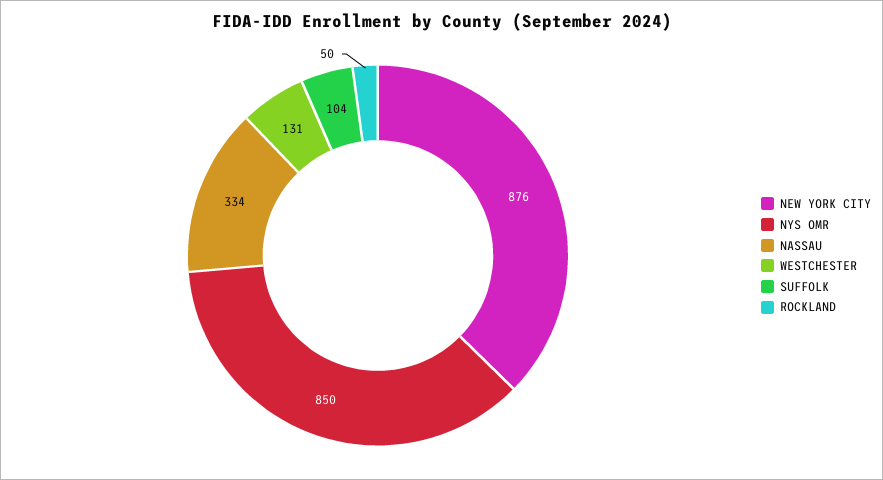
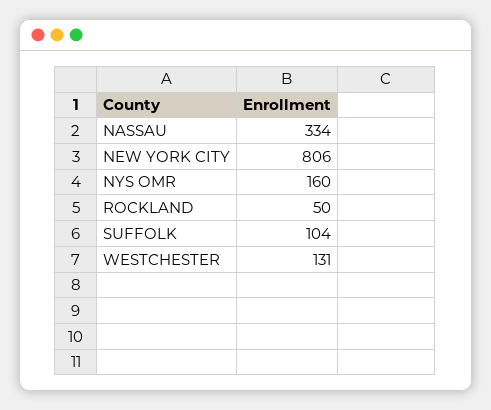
NEW YORK CITY: 876 -> 806
NYS OMR: 850 -> 160

